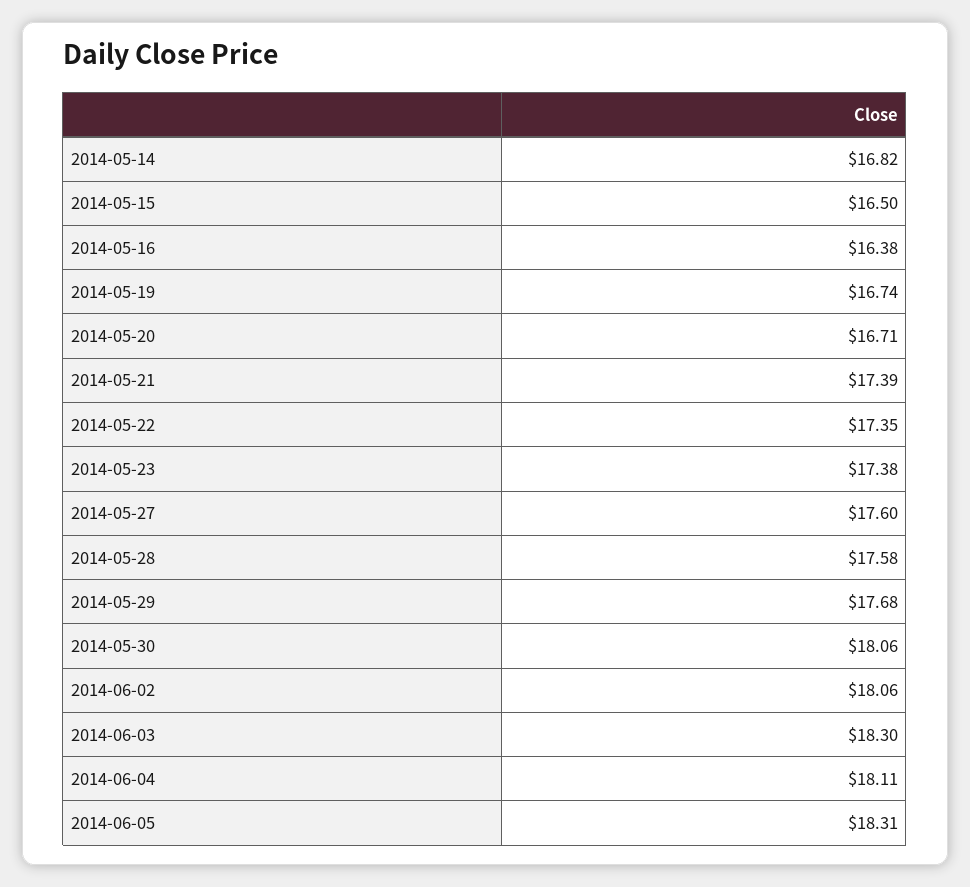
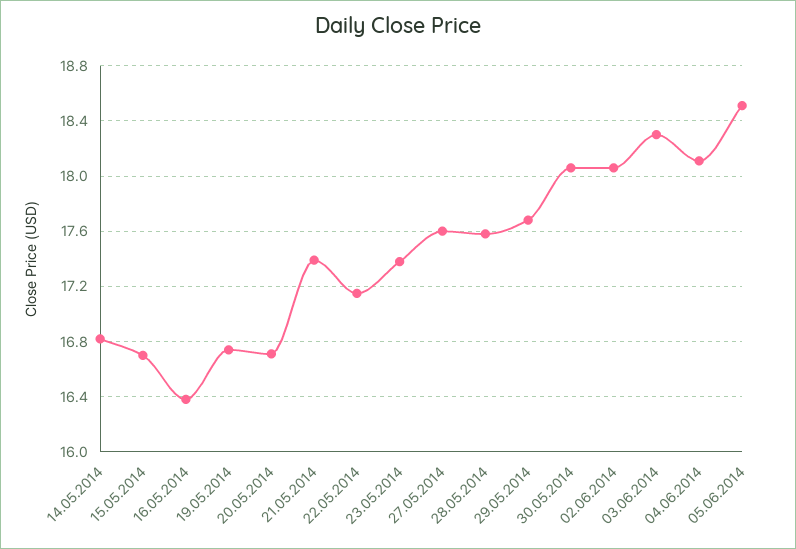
2014-05-15: 16.5 -> 16.7
2014-05-22: 17.35 -> 17.15
2014-06-05: 18.31 -> 18.5

